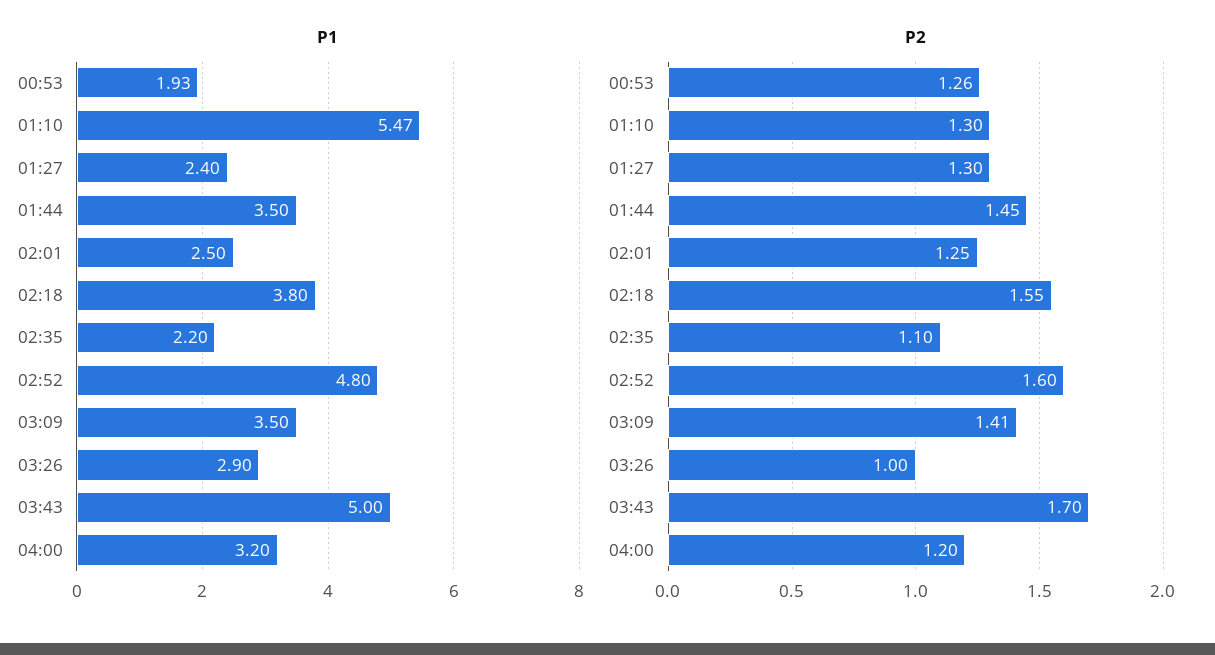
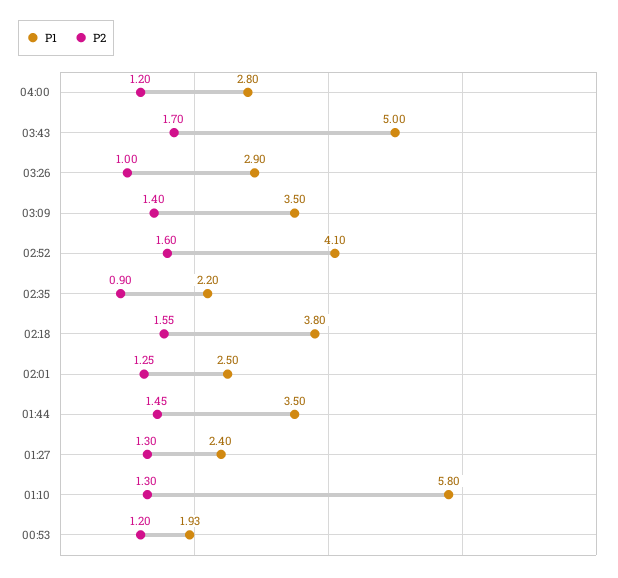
P1, 01:10: 5.47 -> 5.8
P1, 02:52: 4.8 -> 4.1
P1, 04:00: 3.2 -> 2.8
P2, 00:53: 1.26 -> 1.2
P2, 02:35: 1.1 -> 0.9
P2, 03:09: 1.41 -> 1.4

